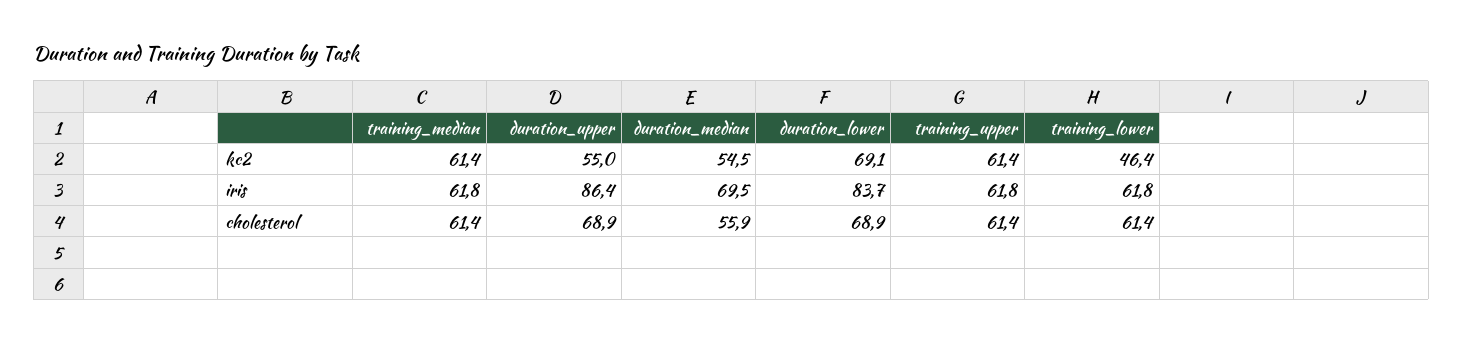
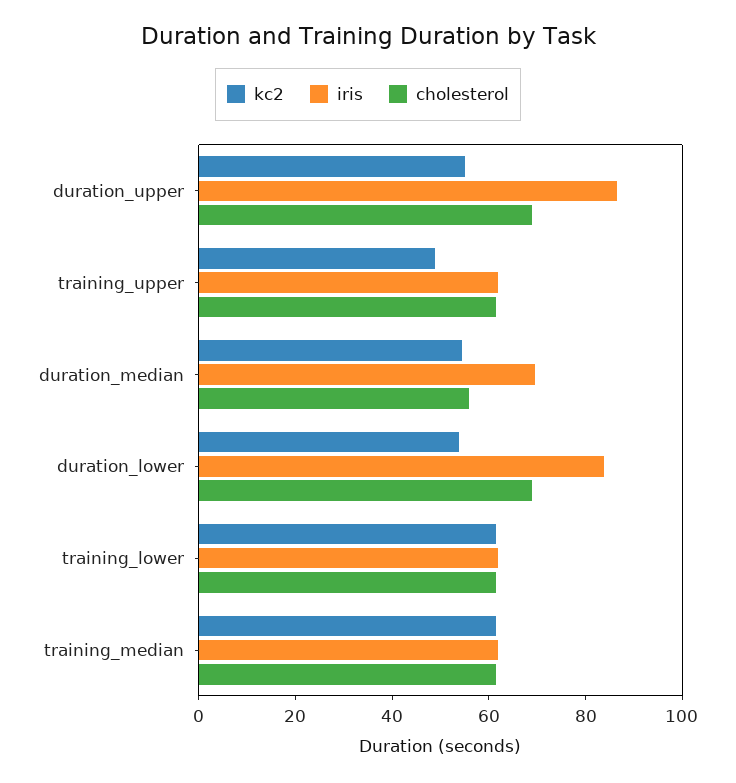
kc2, duration_lower: 69.1 -> 55
kc2, training_upper: 61.4 -> 50
kc2, training_lower: 46.4 -> 60

